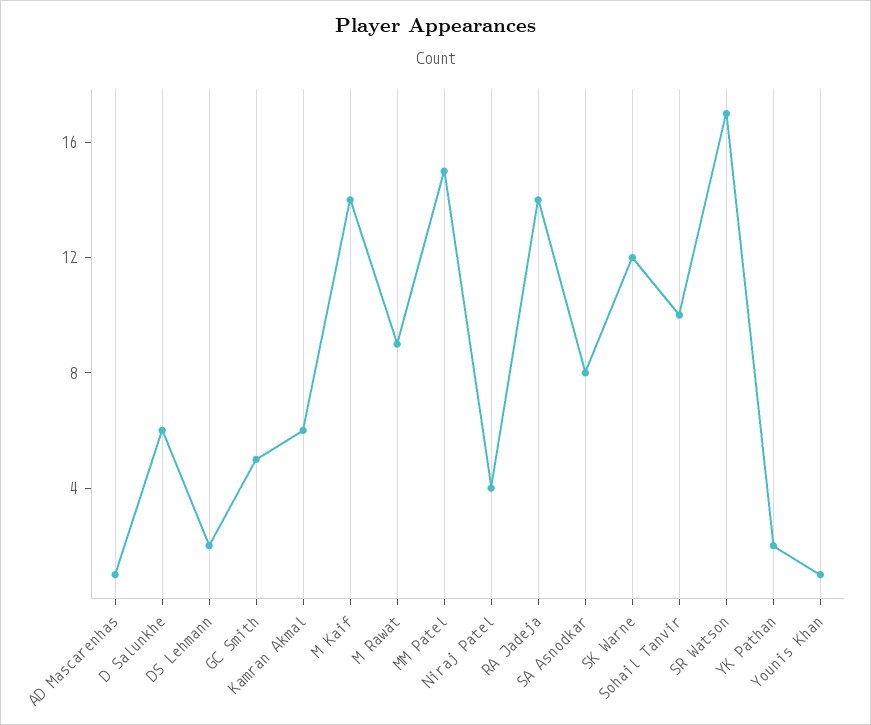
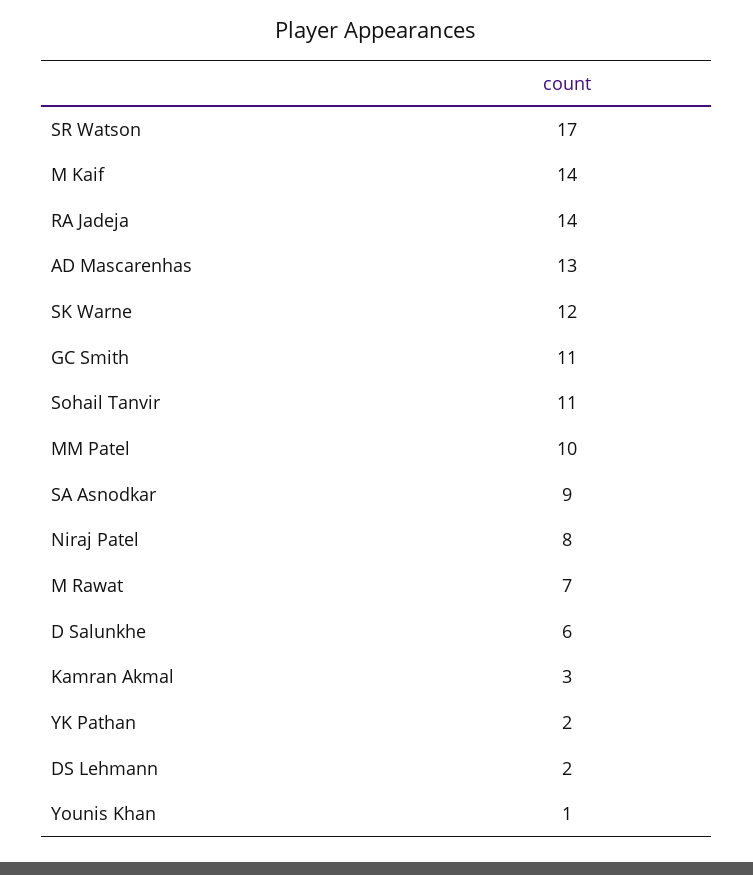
AD Mascarenhas: 1 -> 13
GC Smith: 5 -> 11
Kamran Akmal: 6 -> 3
M Rawat: 9 -> 7
MM Patel: 15 -> 10
Niraj Patel: 4 -> 8
SA Asnodkar: 8 -> 9
Sohail Tanvir: 10 -> 11

